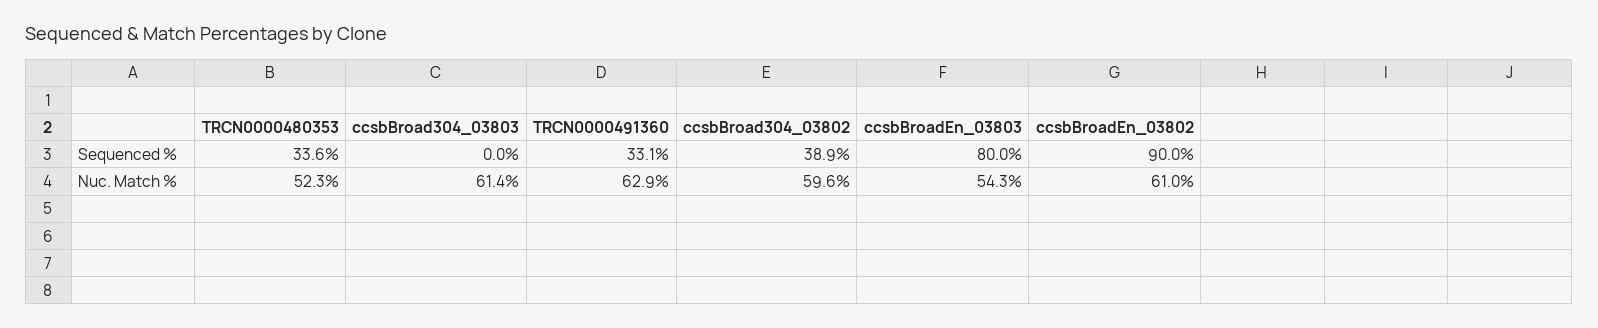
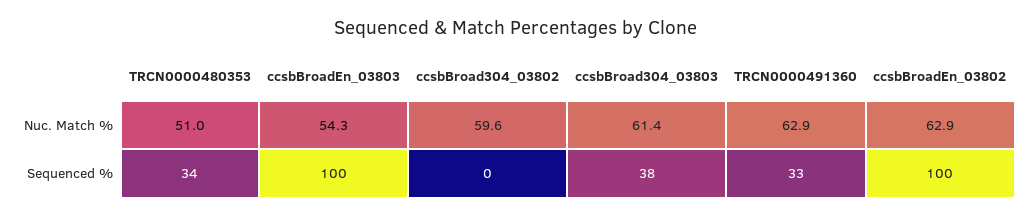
ccsbBroad304_03803, Sequenced %: 0 -> 38
ccsbBroad304_03802, Sequenced %: 38.9 -> 0
ccsbBroadEn_03803, Sequenced %: 80 -> 100
ccsbBroadEn_03802, Sequenced %: 90 -> 100
TRCN0000480353, Nuc. Match %: 52.3 -> 51
ccsbBroadEn_03802, Nuc. Match %: 61 -> 62.9

